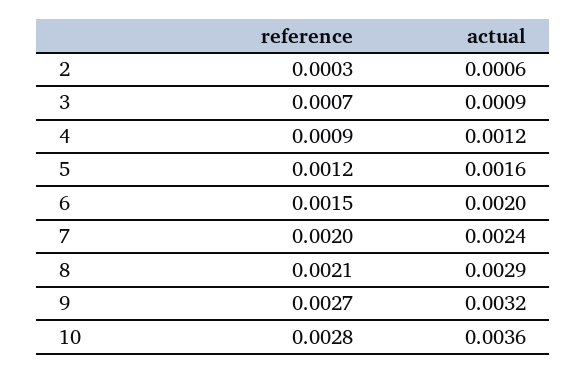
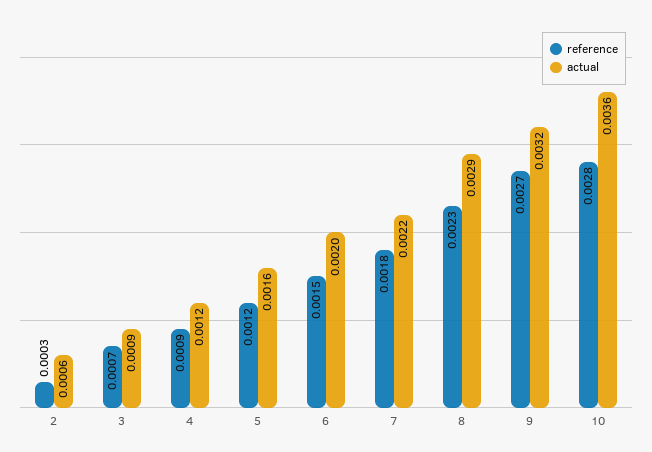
reference, 7: 0.002 -> 0.0018
actual, 7: 0.0024 -> 0.0022
reference, 8: 0.0021 -> 0.0023

